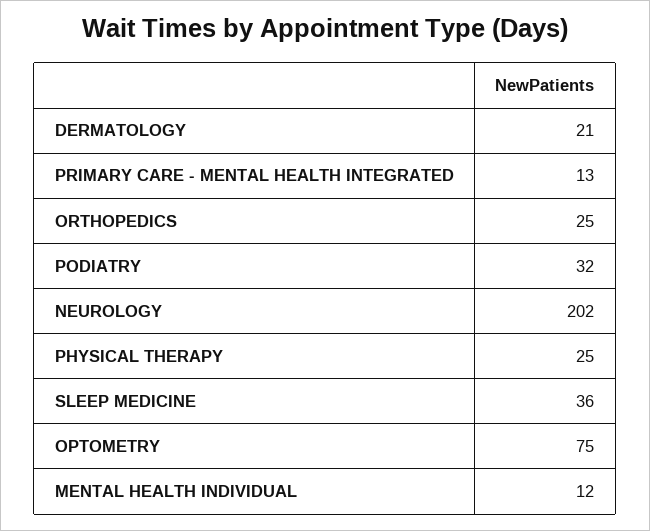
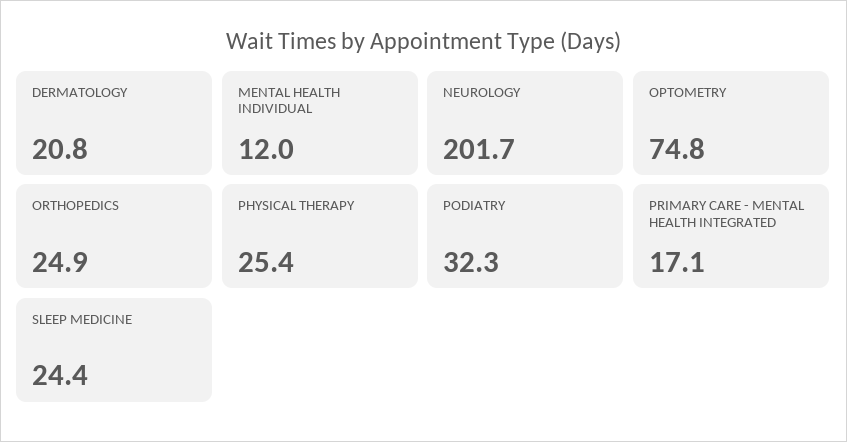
PRIMARY CARE - MENTAL HEALTH INTEGRATED: 13 -> 17.1
SLEEP MEDICINE: 36 -> 24.4

